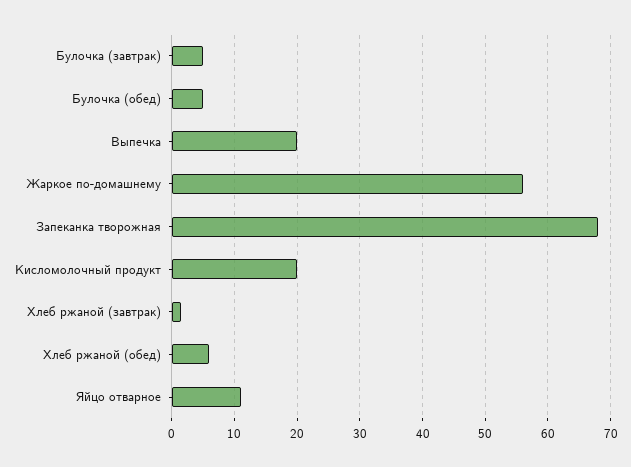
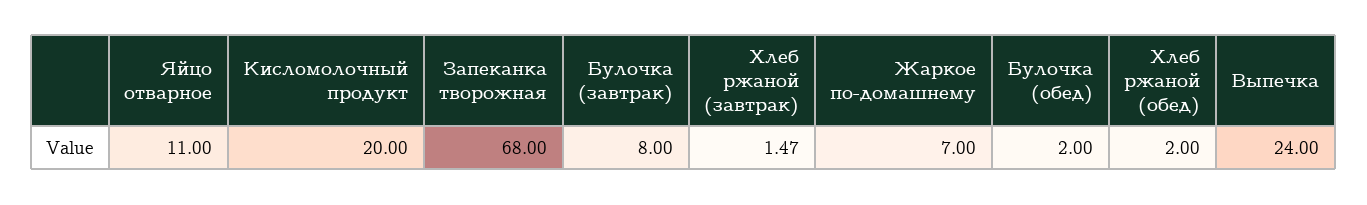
Булочка (завтрак): 5 -> 8
Булочка (обед): 5 -> 2
Выпечка: 20 -> 24
Жаркое по-домашнему: 56 -> 7
Хлеб ржаной (обед): 6 -> 2

